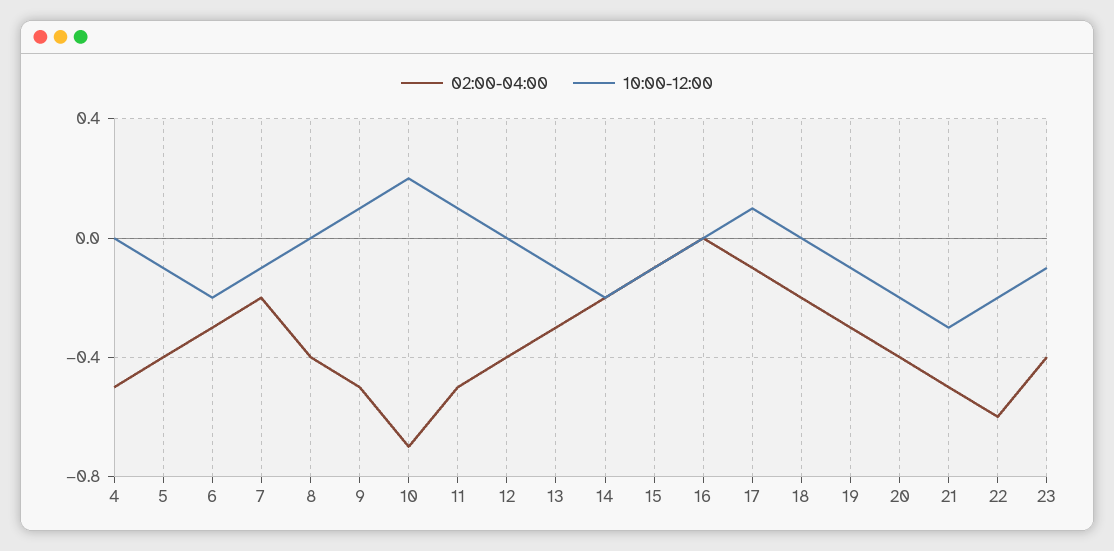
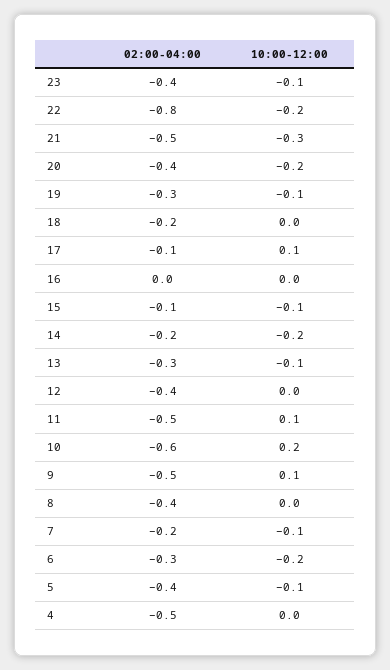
02:00-04:00, 10: -0.7 -> -0.6
02:00-04:00, 22: -0.6 -> -0.8

